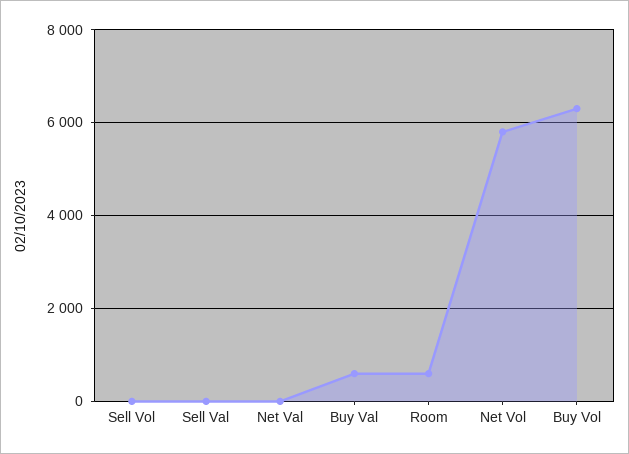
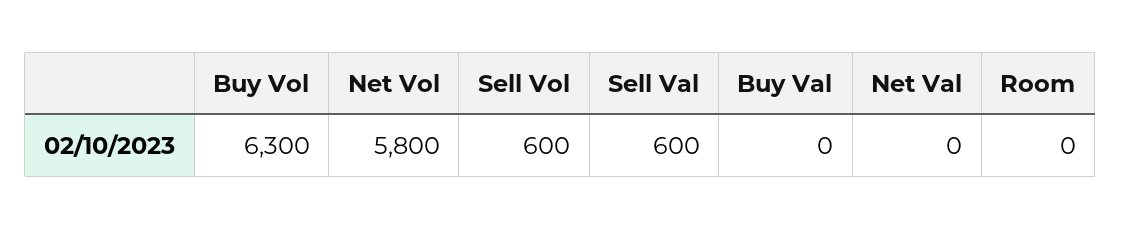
Sell Vol: 0 -> 600
Sell Val: 0 -> 600
Buy Val: 600 -> 0
Room: 600 -> 0

